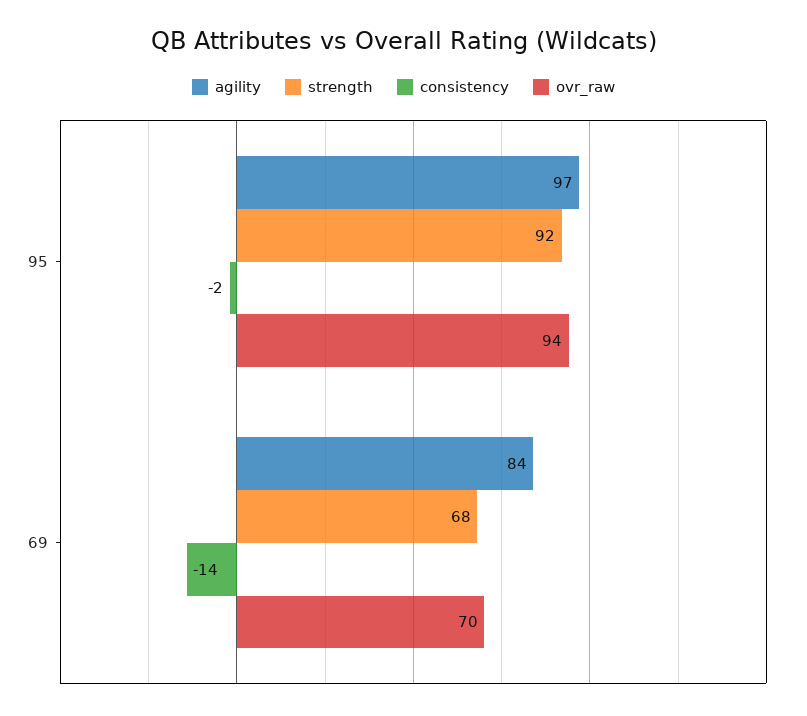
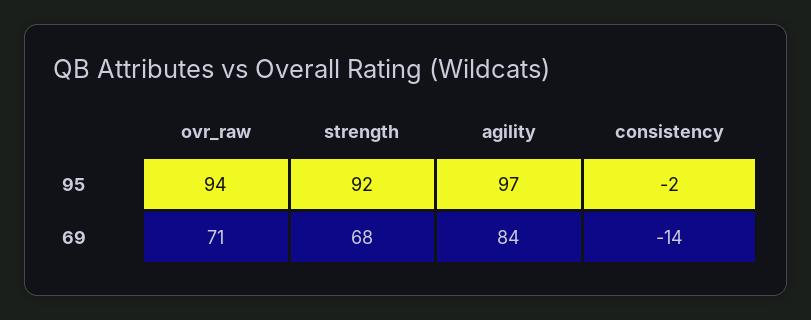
ovr_raw, 69: 70 -> 71

